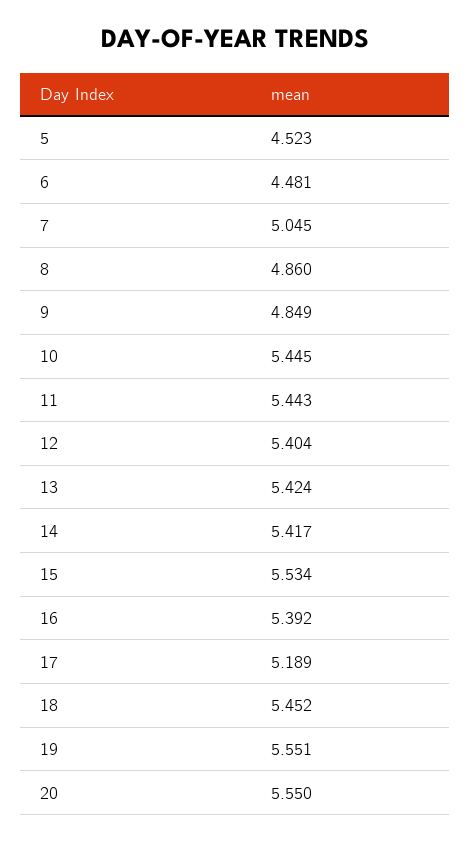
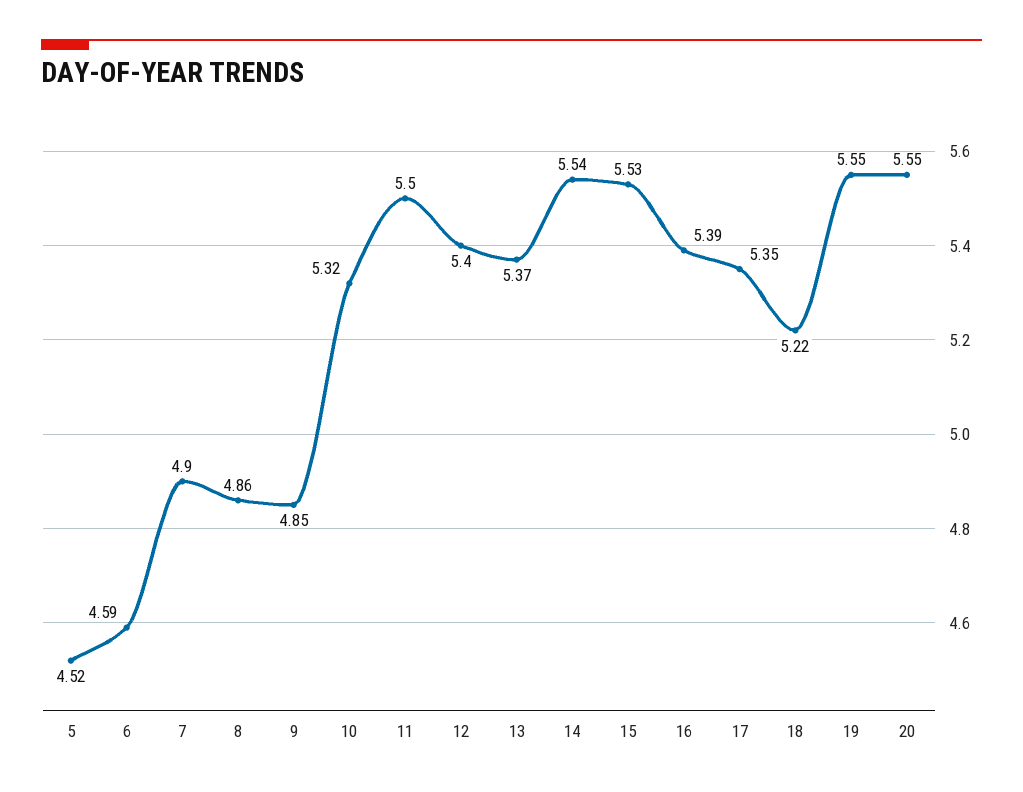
6: 4.481 -> 4.59
7: 5.045 -> 4.9
10: 5.445 -> 5.32
11: 5.443 -> 5.5
13: 5.424 -> 5.37
14: 5.417 -> 5.54
17: 5.189 -> 5.35
18: 5.452 -> 5.22

